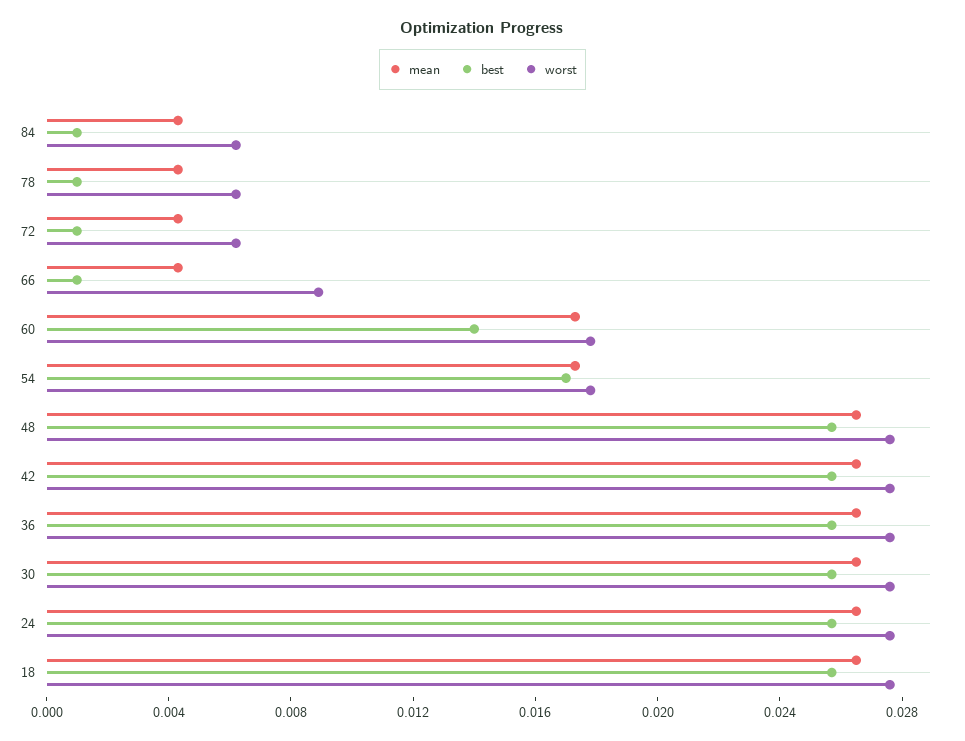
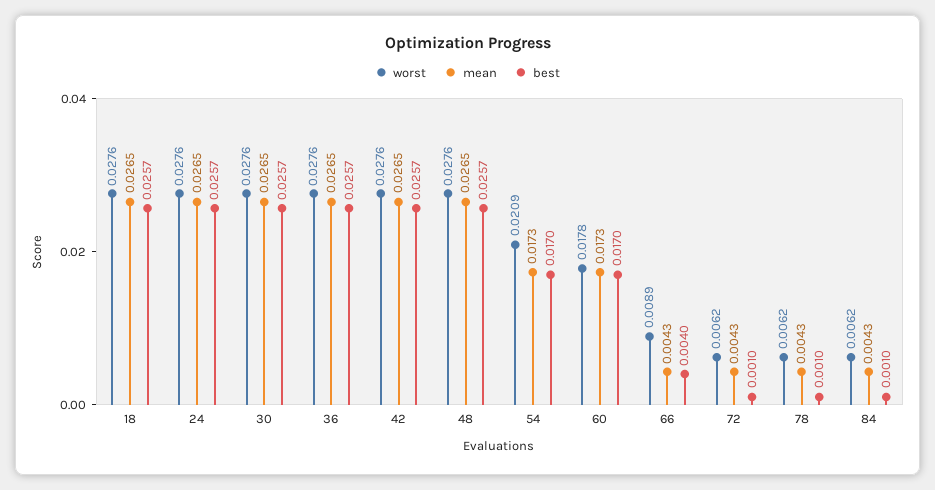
best, 66: 0.001 -> 0.004
best, 60: 0.014 -> 0.017
worst, 54: 0.018 -> 0.0209

